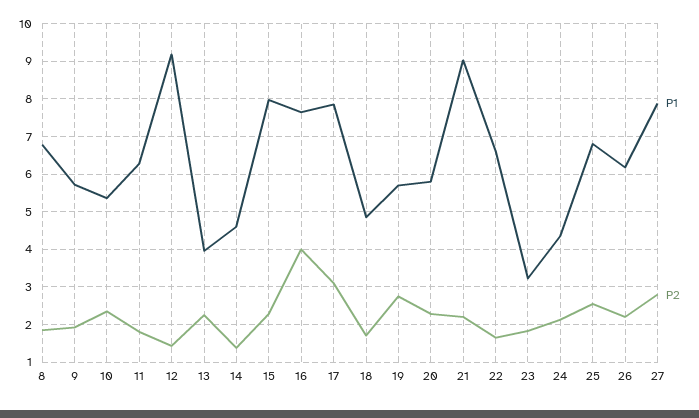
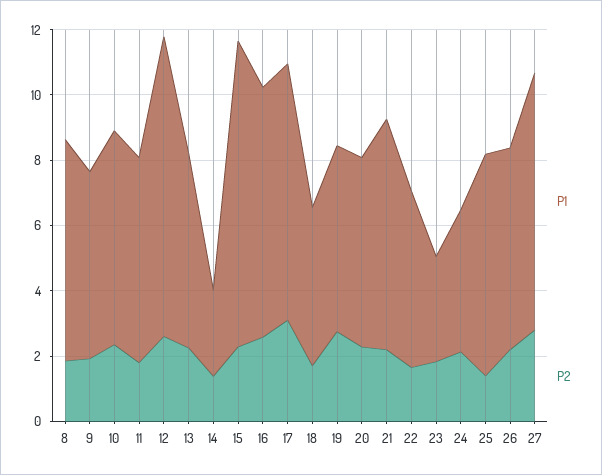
P1, 10: 5.4 -> 6.5
P2, 12: 1.4 -> 2.5
P1, 13: 4 -> 6
P1, 14: 4.6 -> 2.5
P1, 15: 8 -> 9.5
P2, 16: 4 -> 2.5
P1, 21: 9 -> 7
P1, 22: 6.6 -> 5.5
P2, 25: 2.6 -> 1.5

